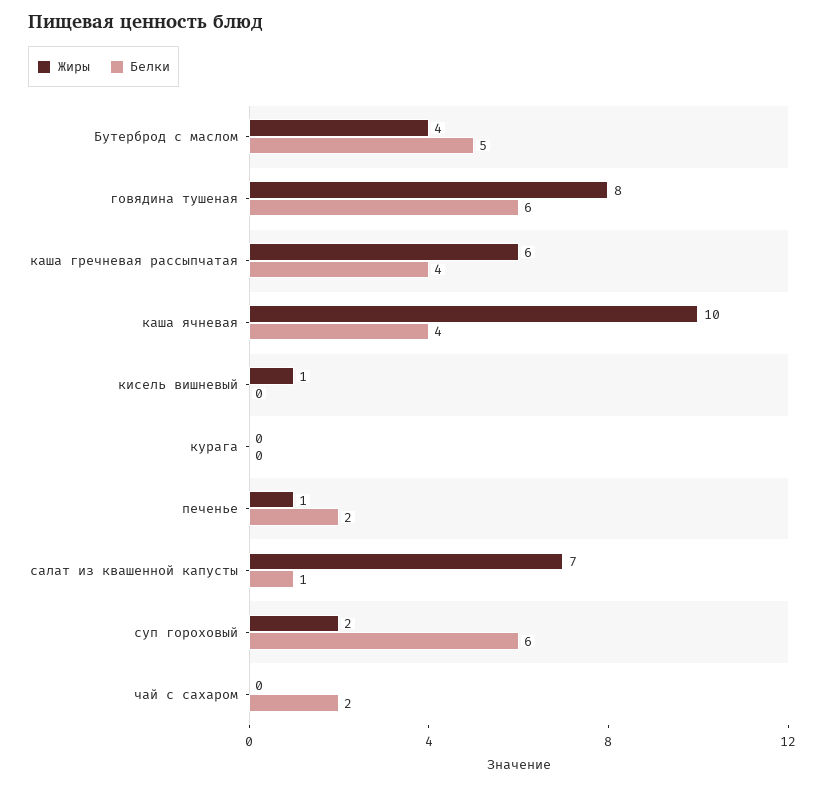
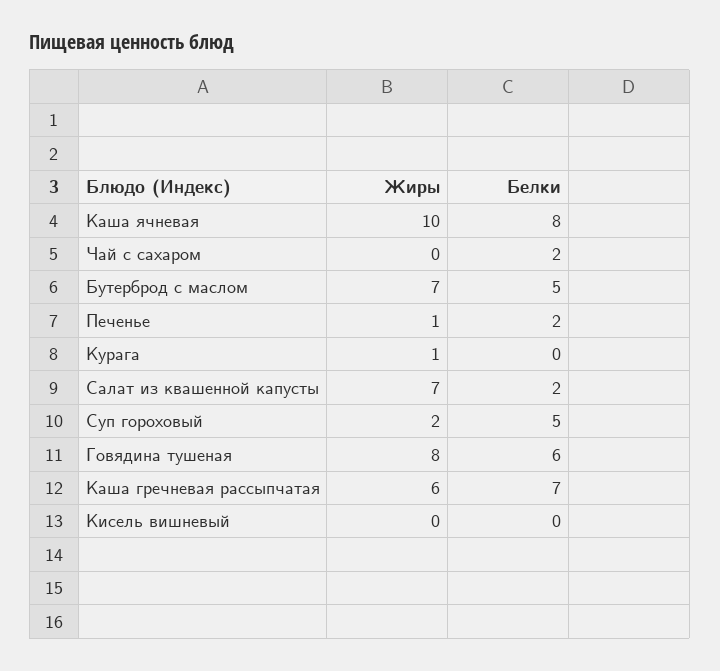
Жиры, Бутерброд с маслом: 4 -> 7
Белки, каша гречневая рассыпчатая: 4 -> 7
Белки, каша ячневая: 4 -> 8
Жиры, кисель вишневый: 1 -> 0
Жиры, курага: 0 -> 1
Белки, салат из квашенной капусты: 1 -> 2
Белки, суп гороховый: 6 -> 5

